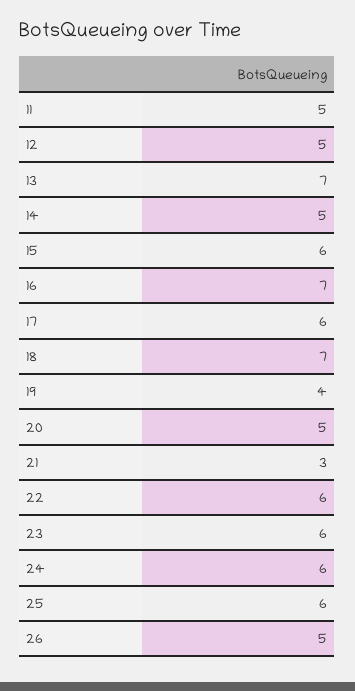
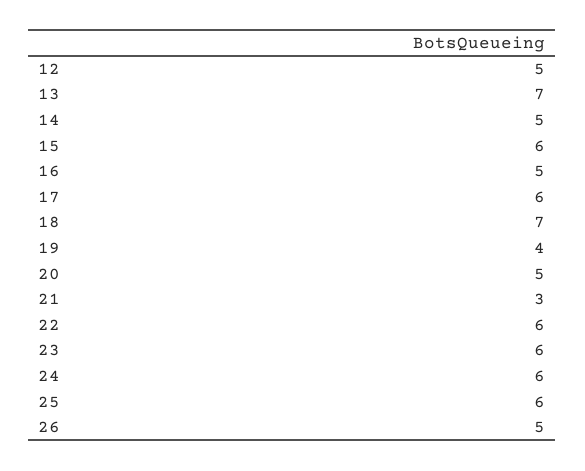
11: 5 -> none
16: 7 -> 5

